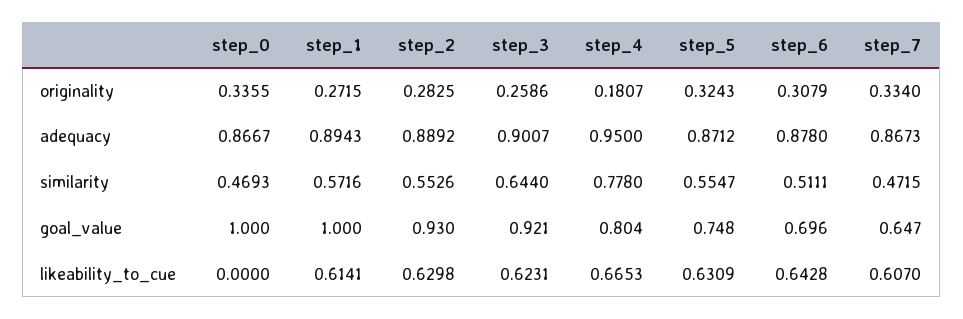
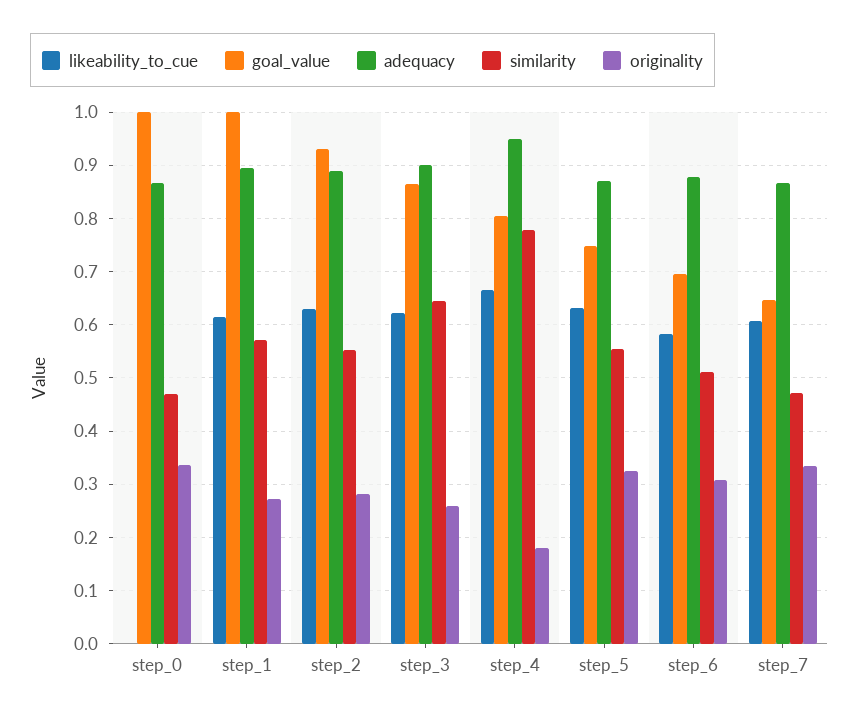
goal_value, step_3: 0.921 -> 0.86
likeability_to_cue, step_6: 0.6428 -> 0.58

